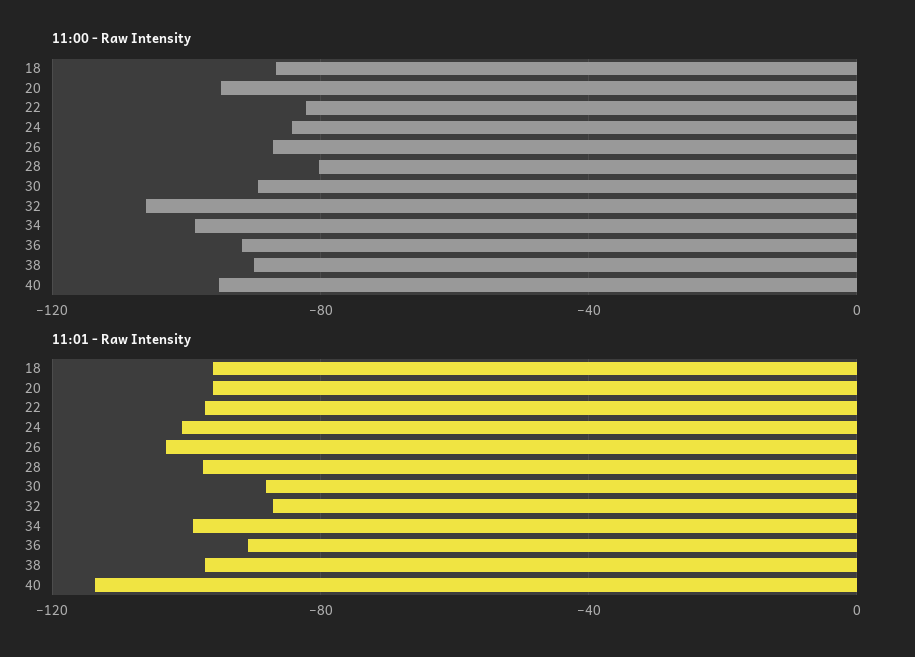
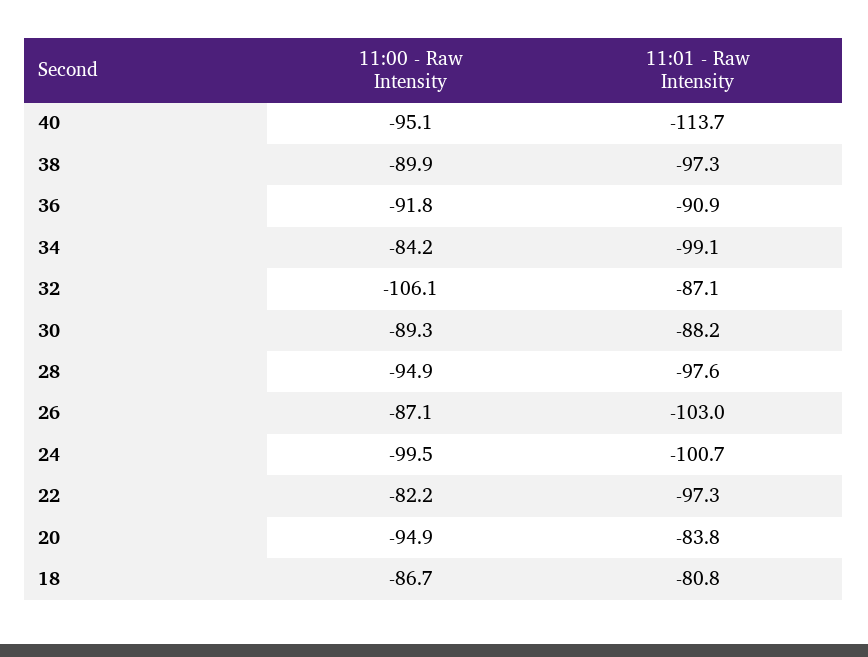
11:00 - Raw Intensity, 24: -85 -> -99.5
11:00 - Raw Intensity, 28: -80 -> -94.9
11:00 - Raw Intensity, 34: -100 -> -84.2
11:01 - Raw Intensity, 18: -95 -> -80.8
11:01 - Raw Intensity, 20: -95 -> -83.8

